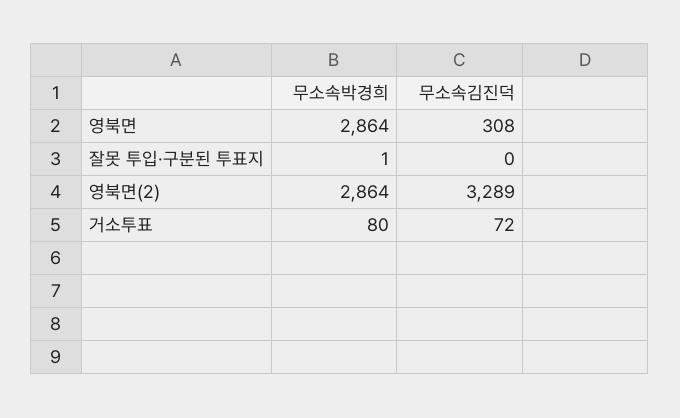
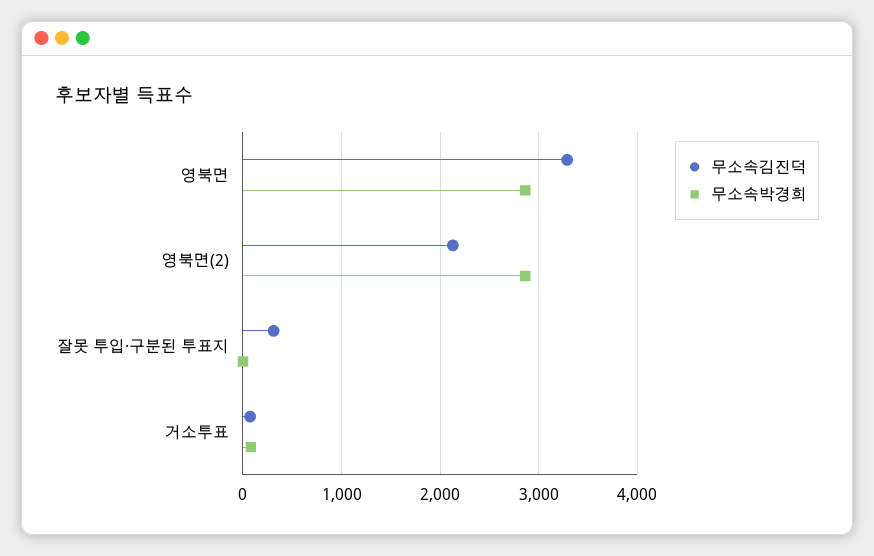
무소속김진덕, 영북면: 308 -> 3300
무소속김진덕, 잘못 투입·구분된 투표지: 0 -> 300
무소속김진덕, 영북면(2): 3289 -> 2100

